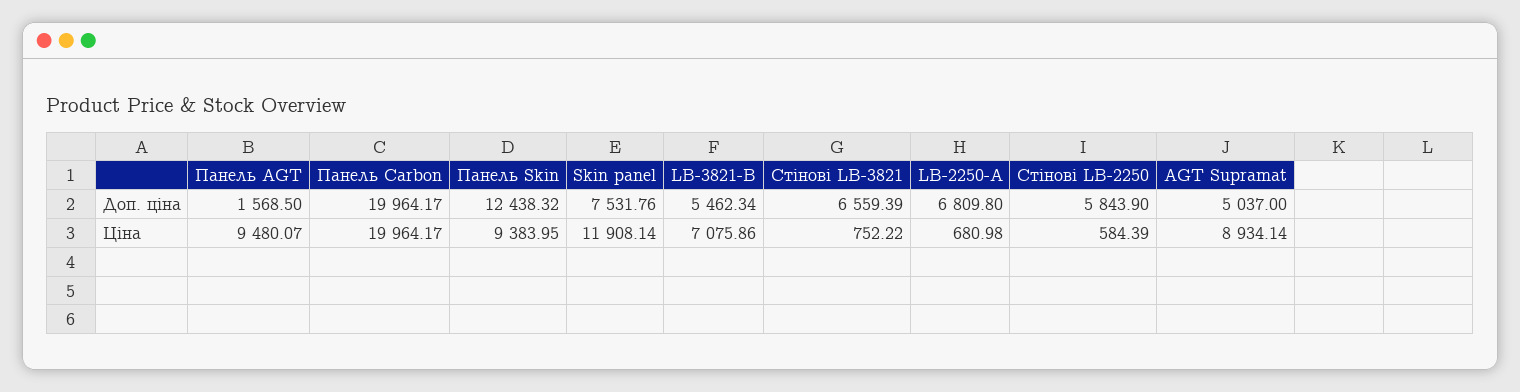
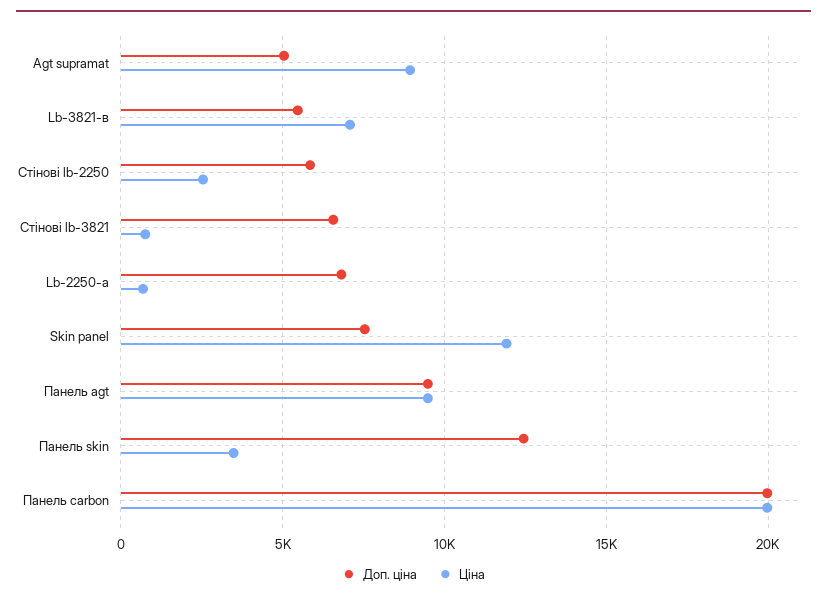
Доп. ціна, Панель AGT: 1568.5 -> 9500
Ціна, Панель Skin: 9383.95 -> 3500
Ціна, Стінові LB-2250: 584.39 -> 2500

